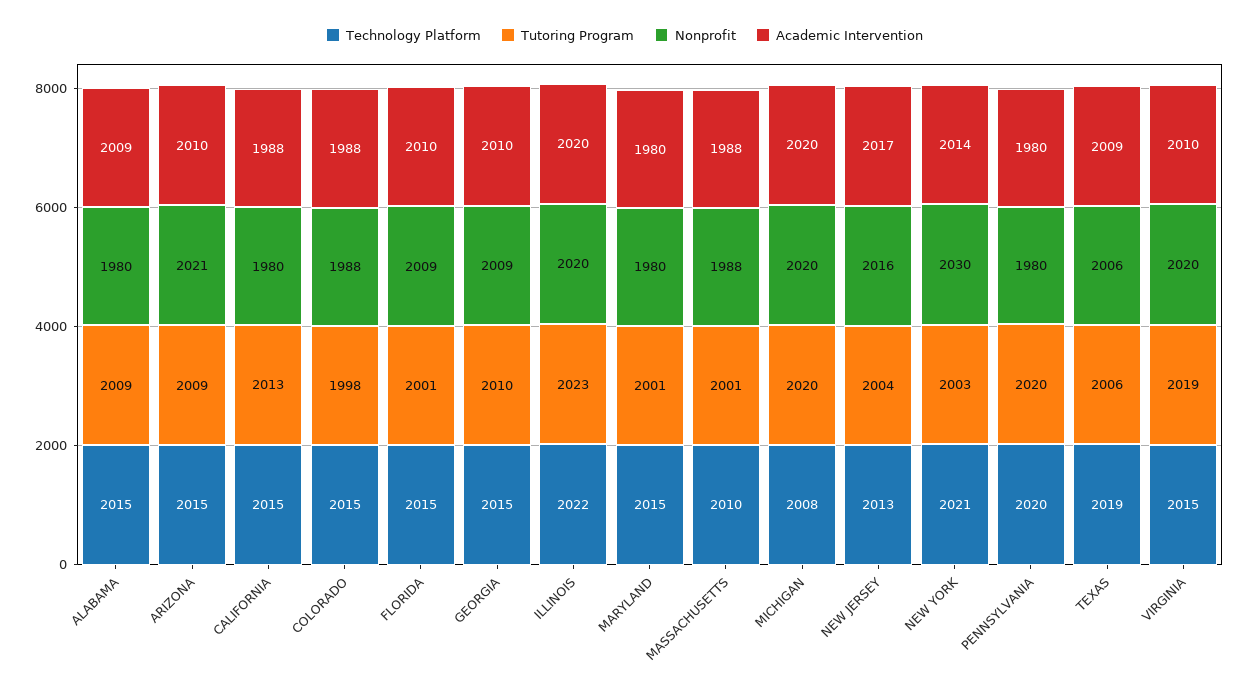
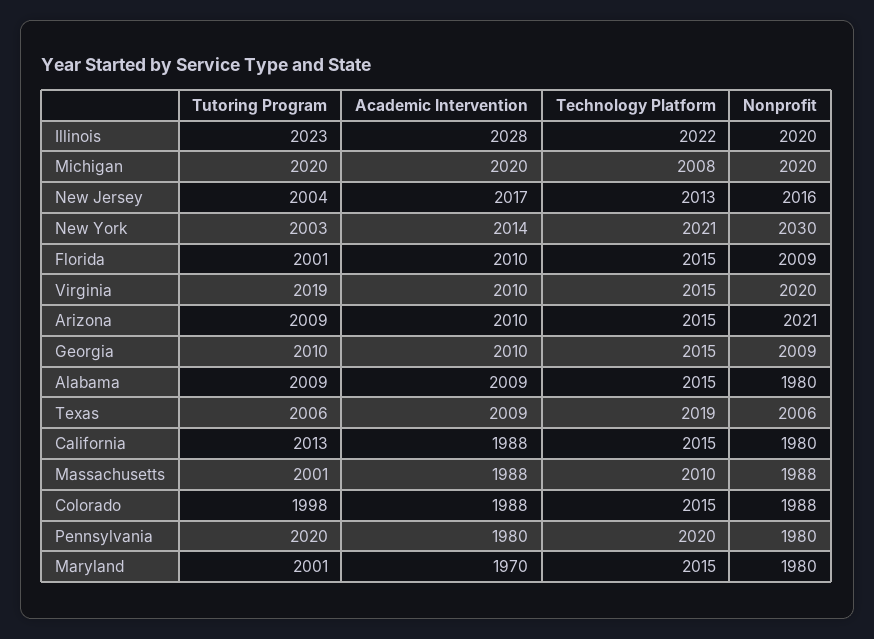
Academic Intervention, ILLINOIS: 2020 -> 2028
Academic Intervention, MARYLAND: 1980 -> 1970

